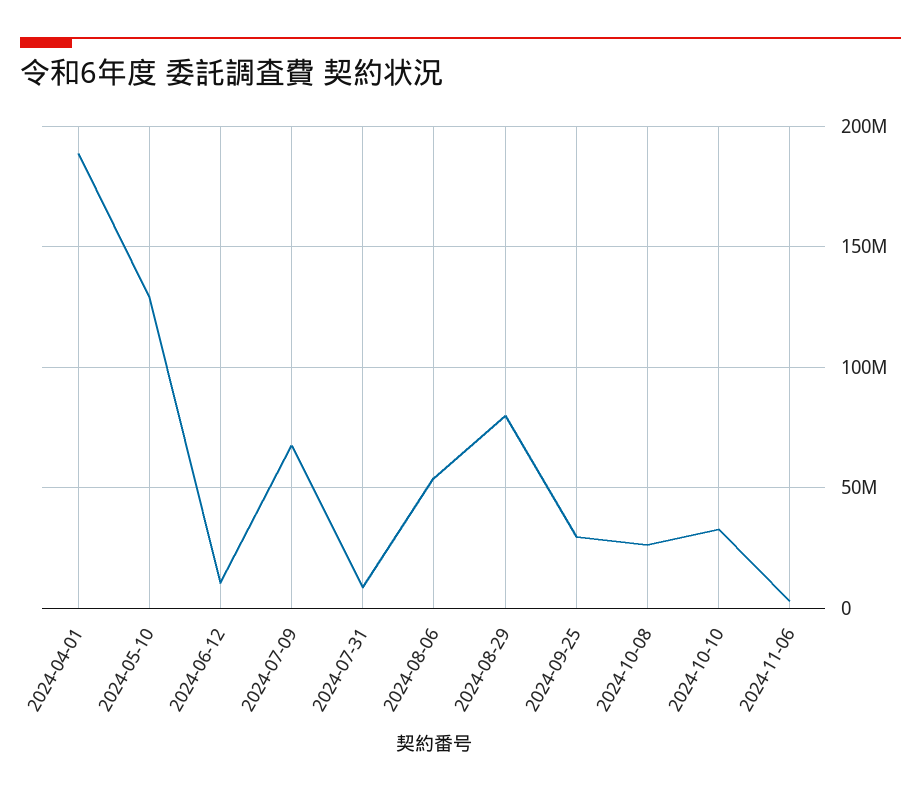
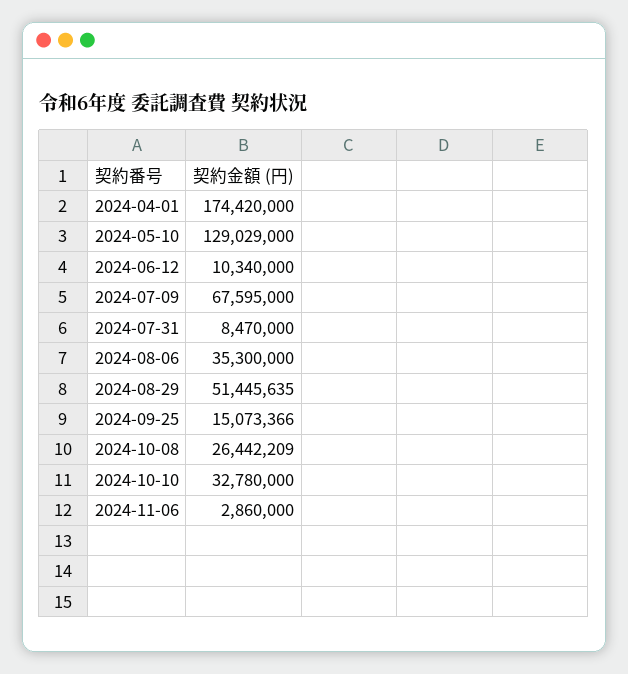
2024-04-01: 190000000 -> 174420000
2024-08-06: 55000000 -> 35300000
2024-08-29: 80000000 -> 51445635
2024-09-25: 30000000 -> 15073366

